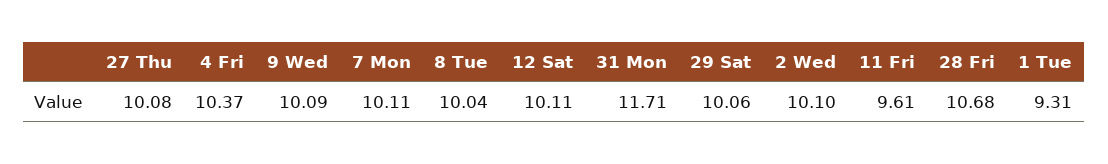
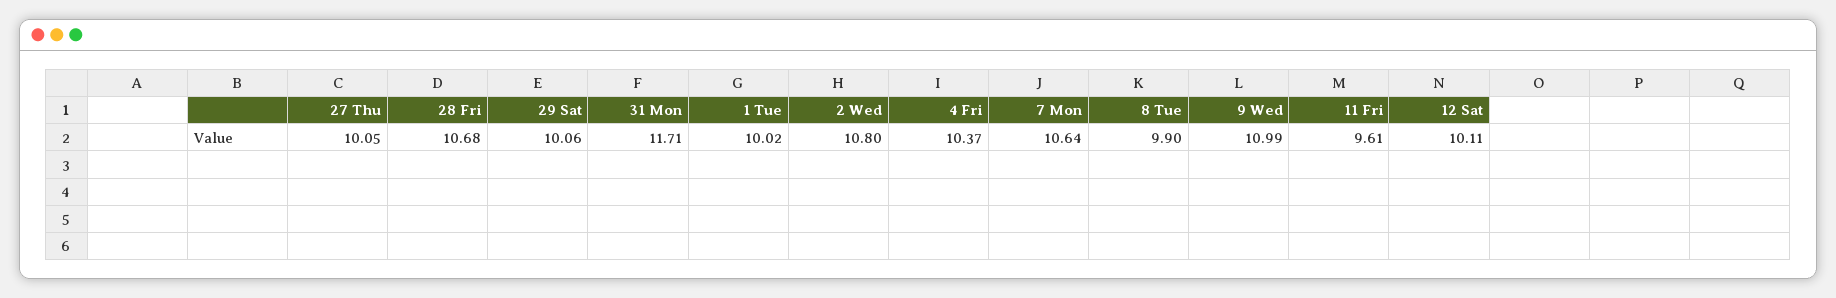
27 Thu: 10.08 -> 10.05
9 Wed: 10.09 -> 10.99
7 Mon: 10.11 -> 10.64
8 Tue: 10.04 -> 9.9
2 Wed: 10.1 -> 10.8
1 Tue: 9.31 -> 10.02

